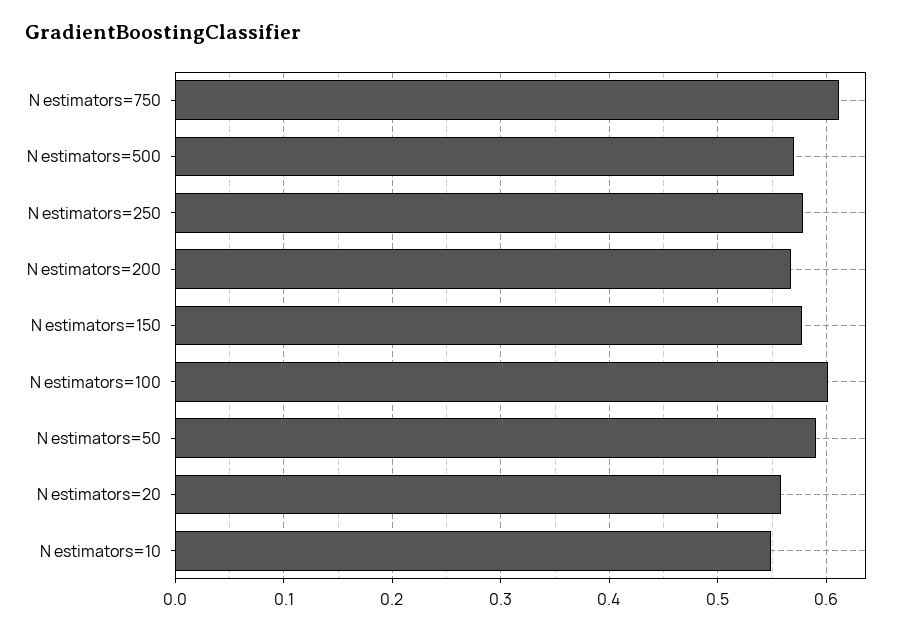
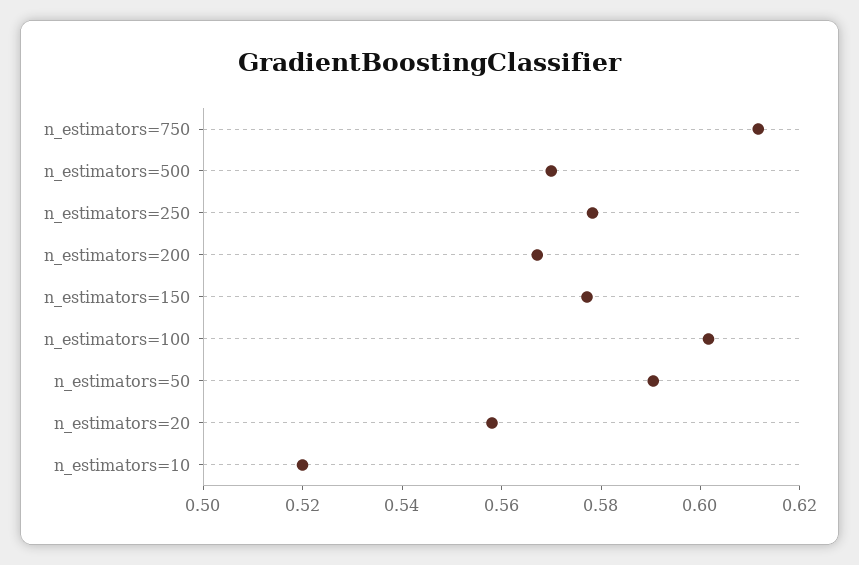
N estimators=10: 0.55 -> 0.52

